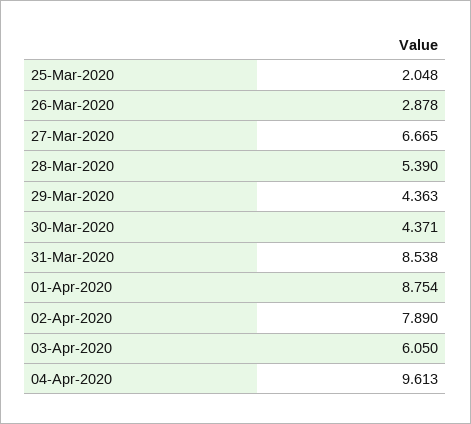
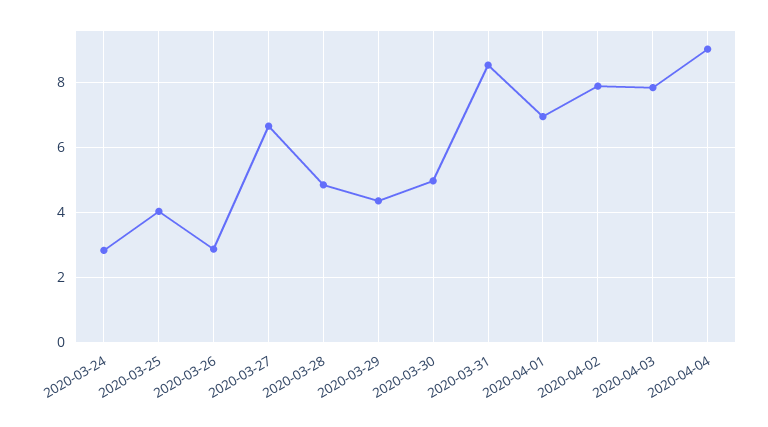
25-Mar-2020: 2.048 -> 4
28-Mar-2020: 5.39 -> 4.8
30-Mar-2020: 4.371 -> 5
01-Apr-2020: 8.754 -> 7
03-Apr-2020: 6.05 -> 7.8
04-Apr-2020: 9.613 -> 9
2020-03-24: none -> 2.8

